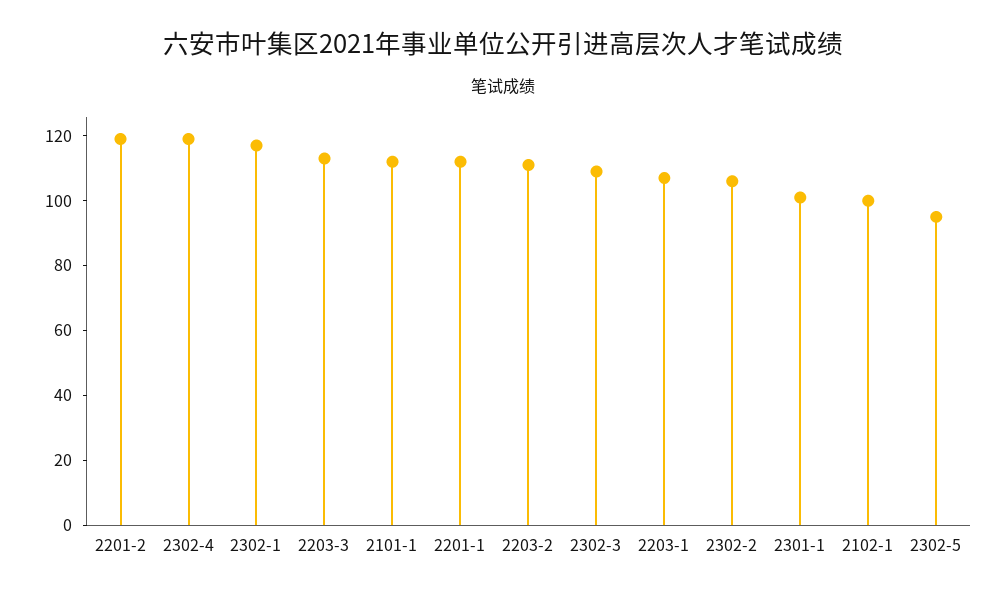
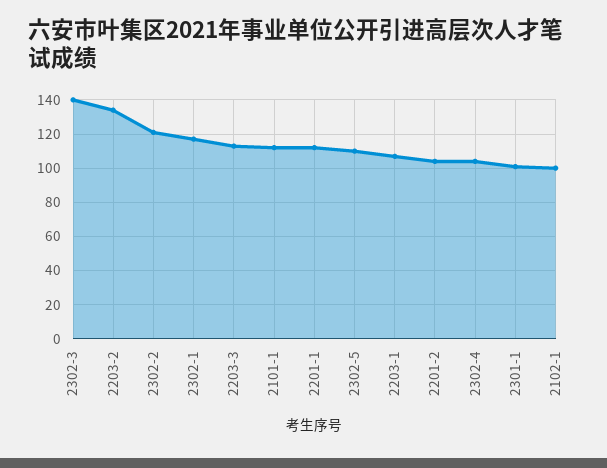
2201-2: 120 -> 105
2302-4: 120 -> 105
2203-2: 110 -> 135
2302-3: 110 -> 140
2302-2: 105 -> 120
2302-5: 95 -> 110

